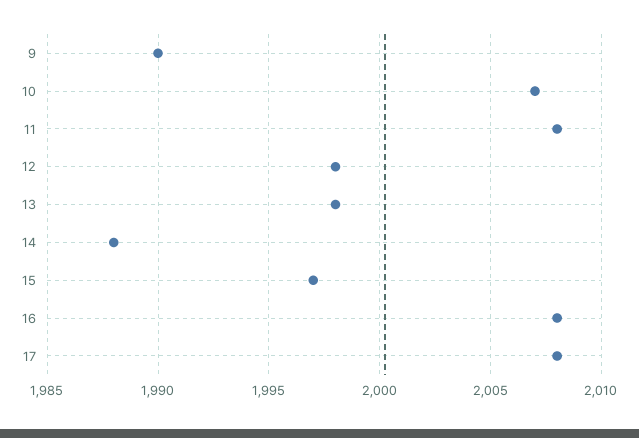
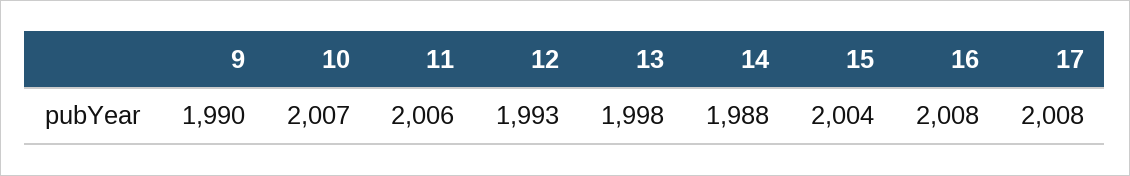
11: 2008 -> 2006
12: 1998 -> 1993
15: 1997 -> 2004

